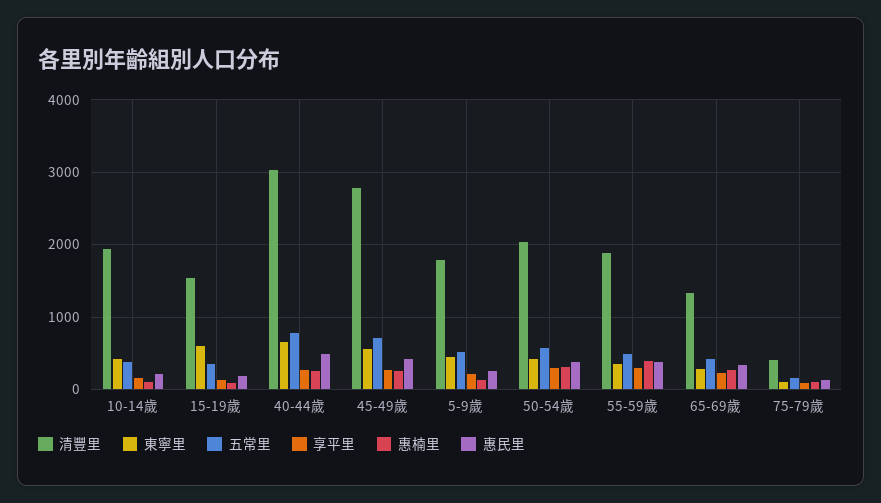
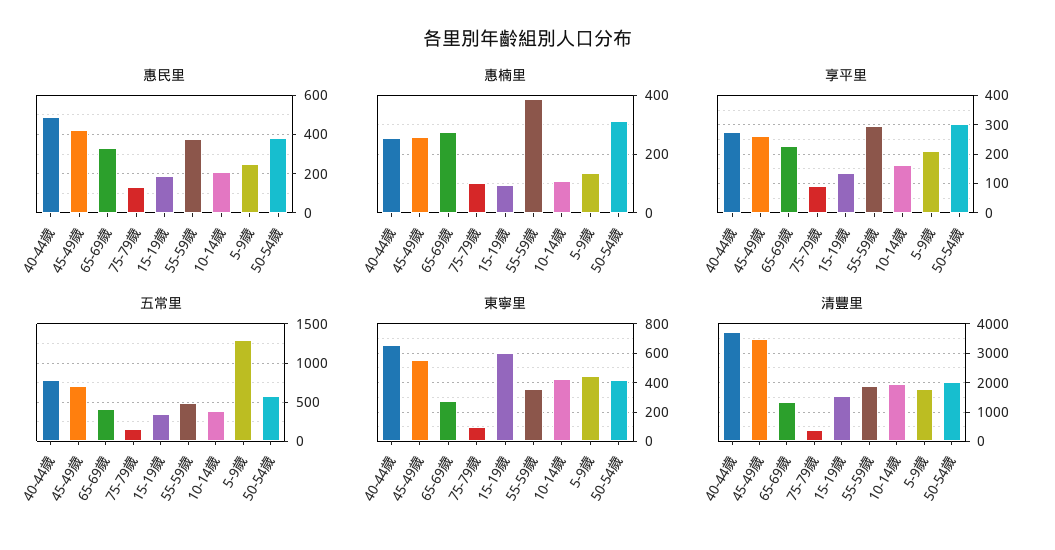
清豐里, 40-44歲: 3000 -> 3750
清豐里, 45-49歲: 2800 -> 3500
五常里, 5-9歲: 500 -> 1300

